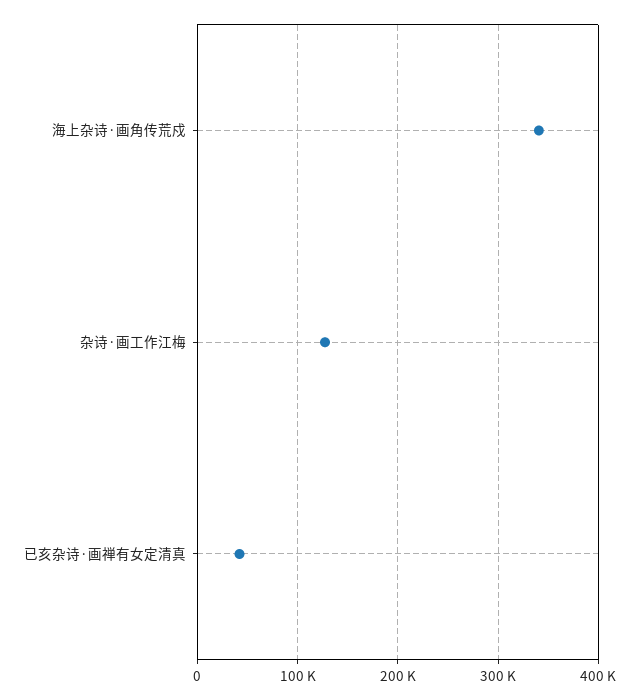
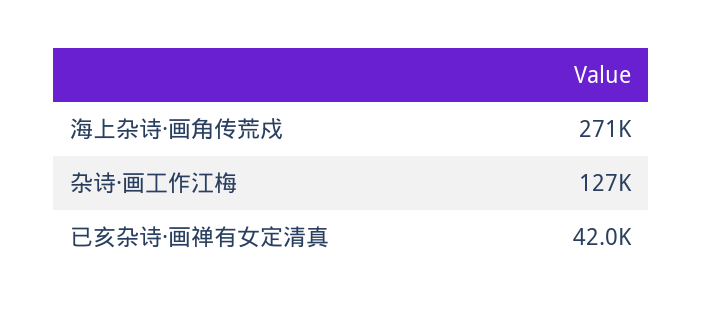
海上杂诗·画角传荒戍: 340000 -> 271000

